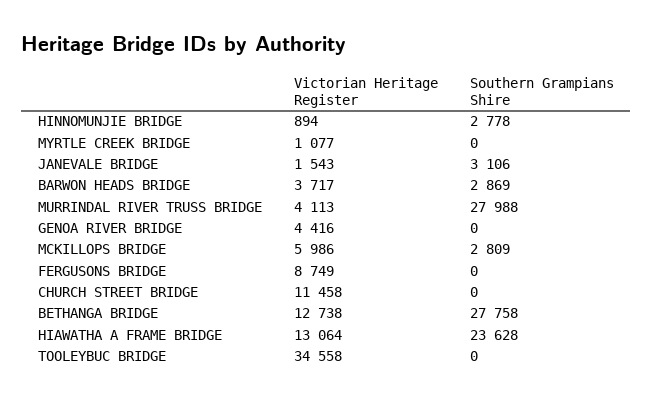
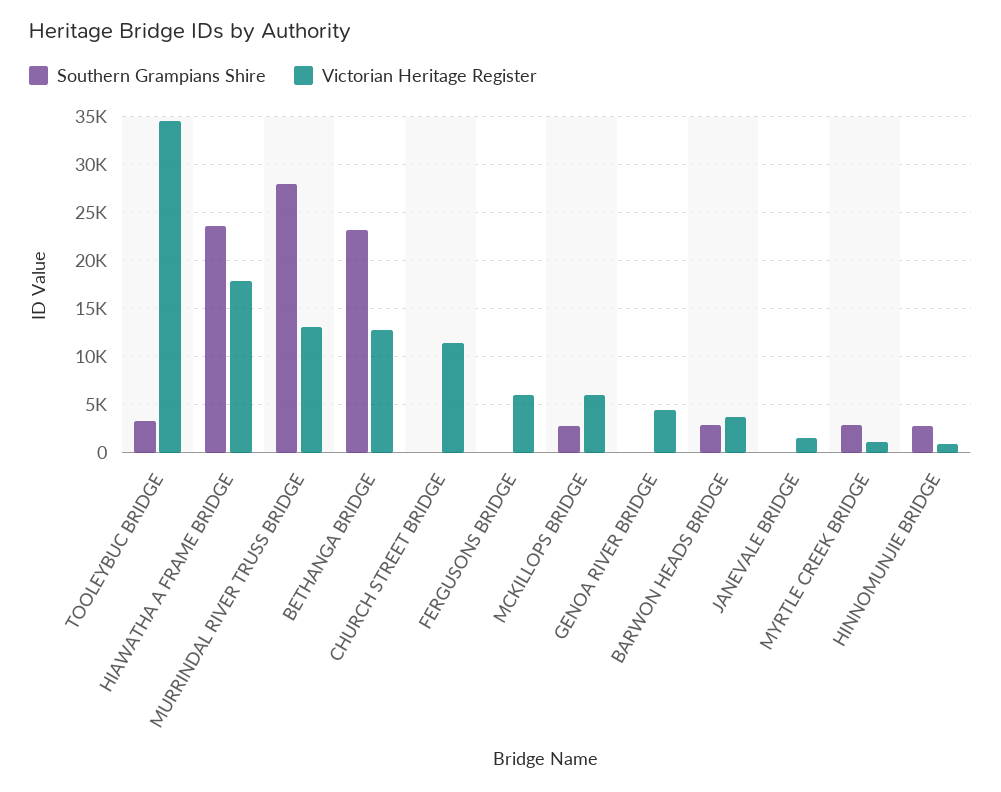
Southern Grampians Shire, MYRTLE CREEK BRIDGE: 0 -> 3000
Southern Grampians Shire, JANEVALE BRIDGE: 3106 -> 0
Victorian Heritage Register, MURRINDAL RIVER TRUSS BRIDGE: 4113 -> 13000
Victorian Heritage Register, FERGUSONS BRIDGE: 8749 -> 6000
Southern Grampians Shire, BETHANGA BRIDGE: 27758 -> 23000
Victorian Heritage Register, HIAWATHA A FRAME BRIDGE: 13064 -> 18000
Southern Grampians Shire, TOOLEYBUC BRIDGE: 0 -> 3000

